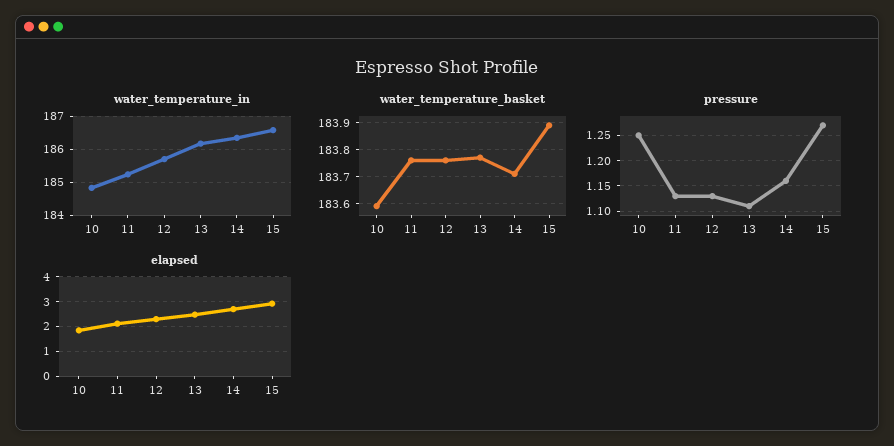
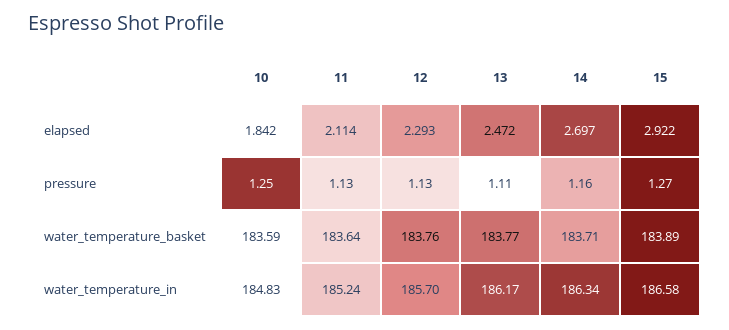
water_temperature_basket, 11: 183.75 -> 183.64

